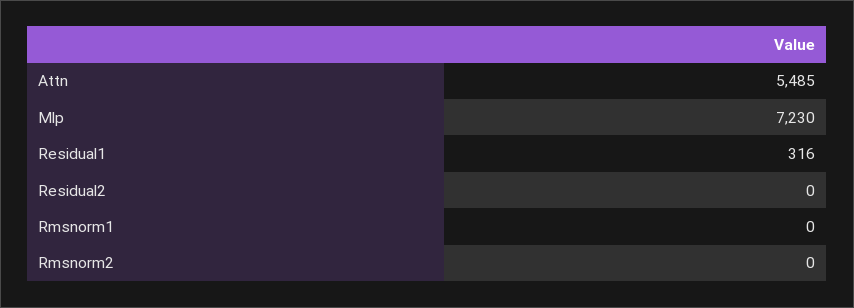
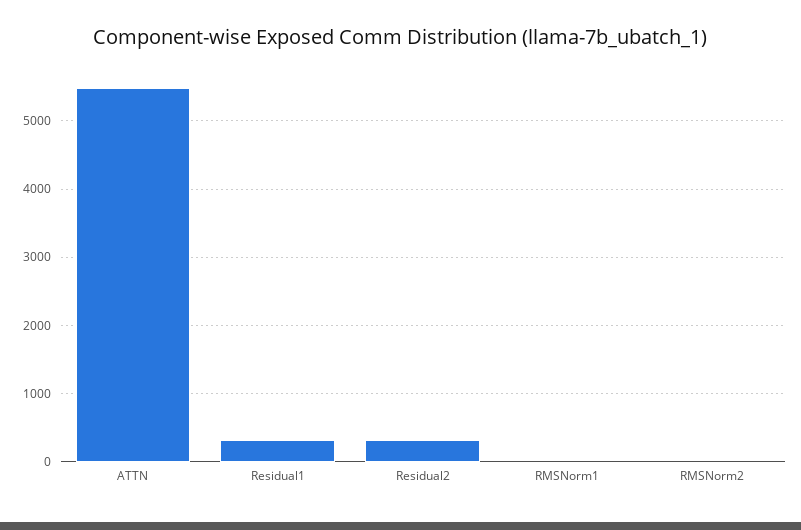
Mlp: 7230 -> none
Residual2: 0 -> 300

